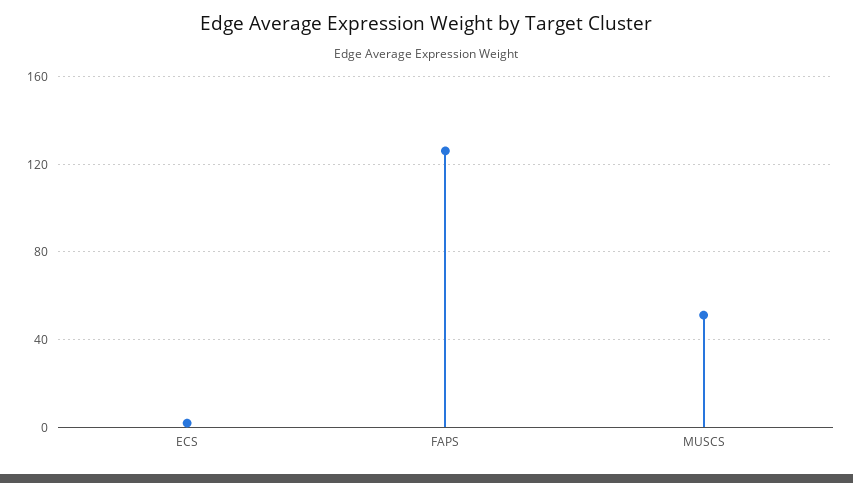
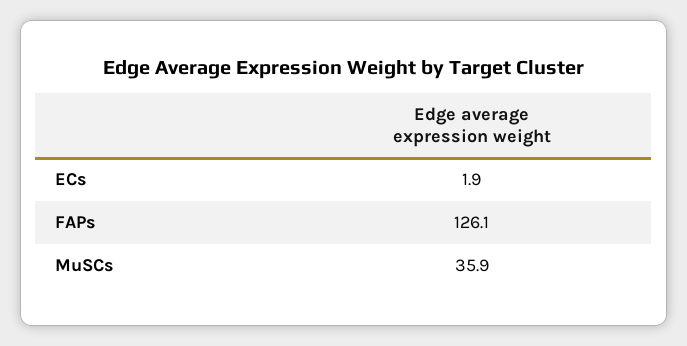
MUSCS: 50 -> 35.9

